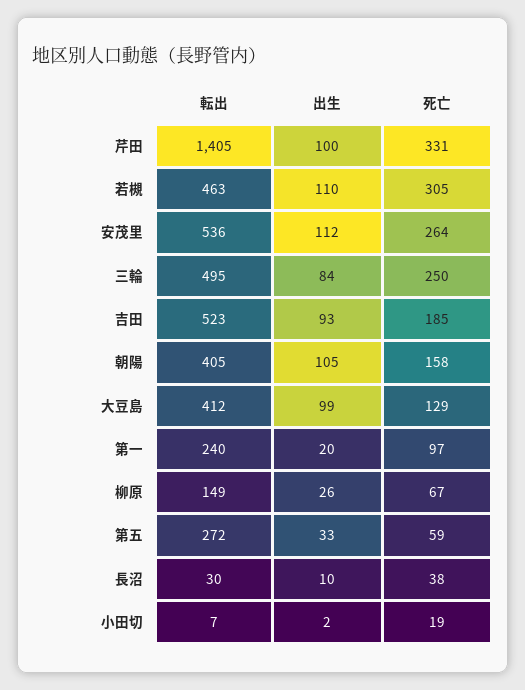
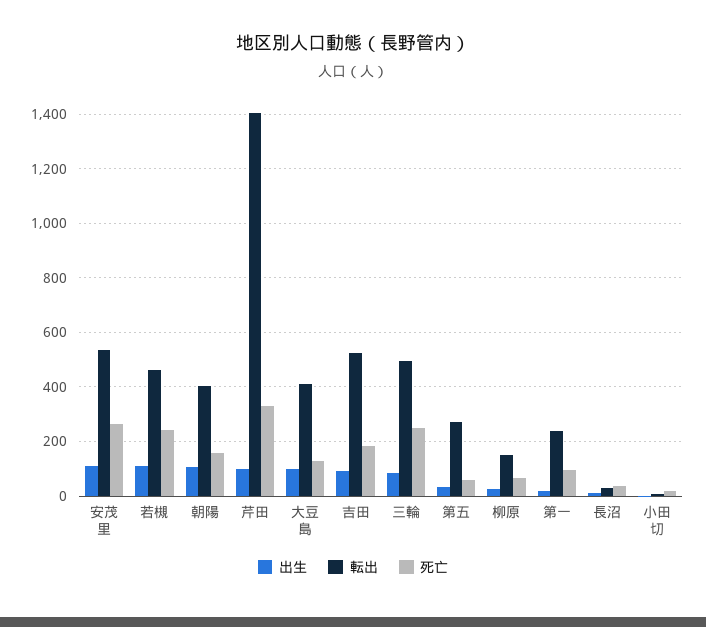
死亡, 若槻: 305 -> 250

